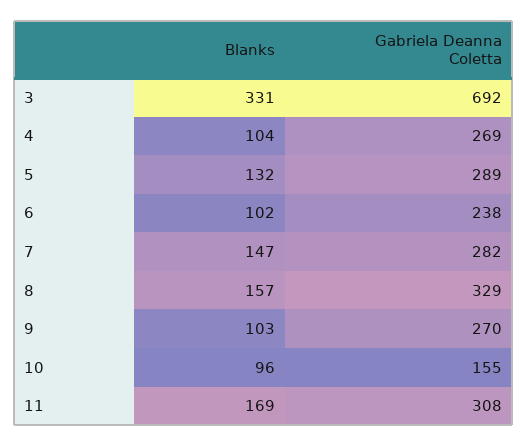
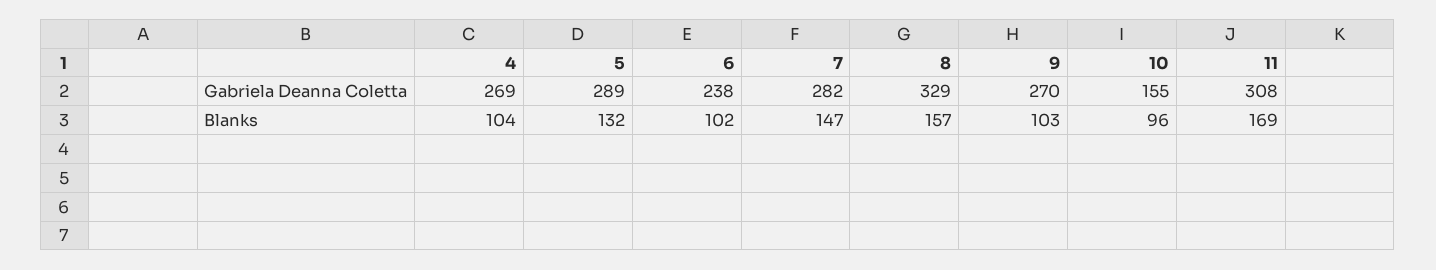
Blanks, 3: 331 -> none
Gabriela Deanna Coletta, 3: 692 -> none

